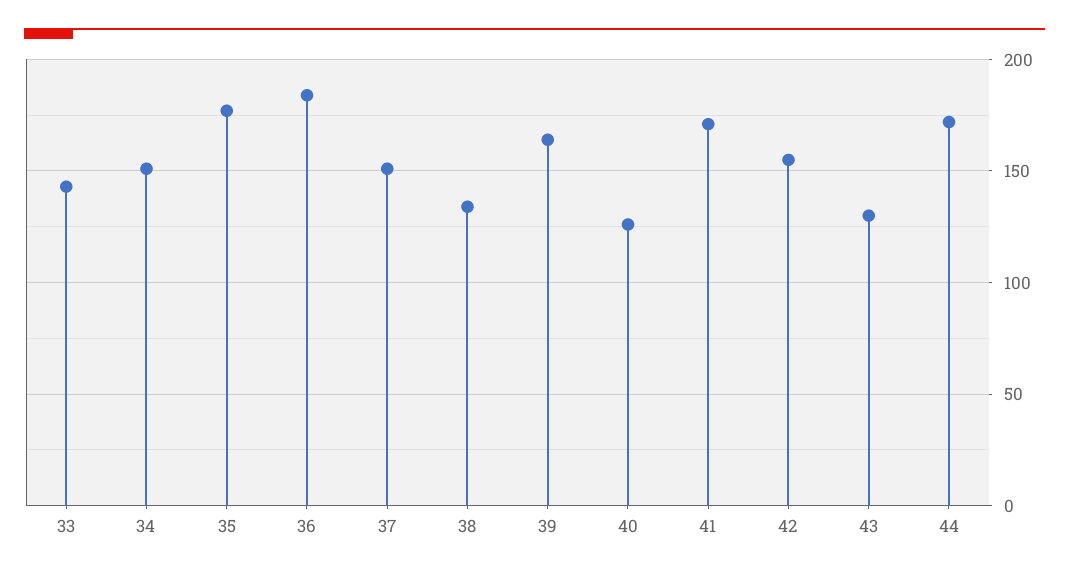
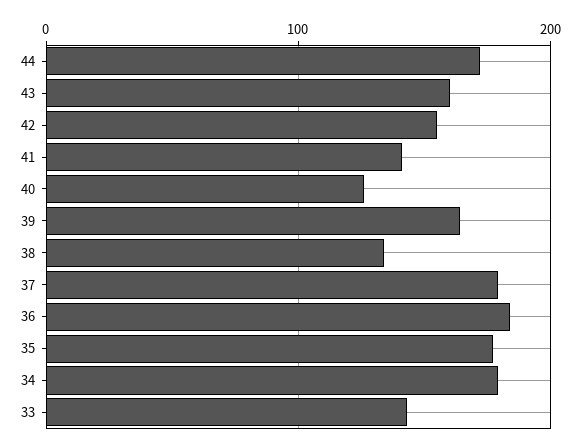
34: 150 -> 180
37: 150 -> 180
41: 170 -> 140
43: 130 -> 160

